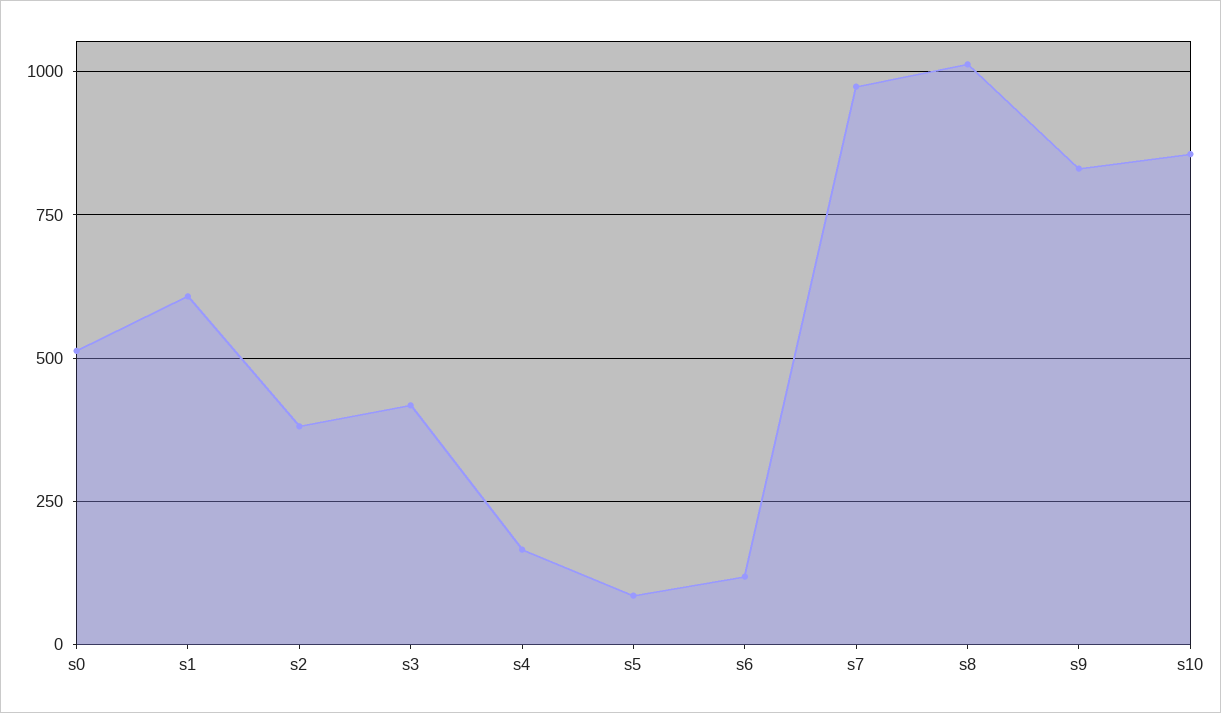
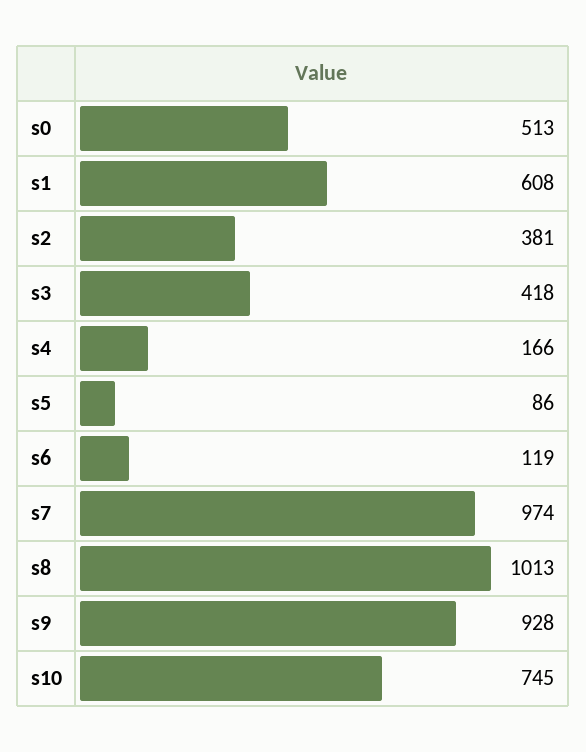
s9: 825 -> 928
s10: 850 -> 745

